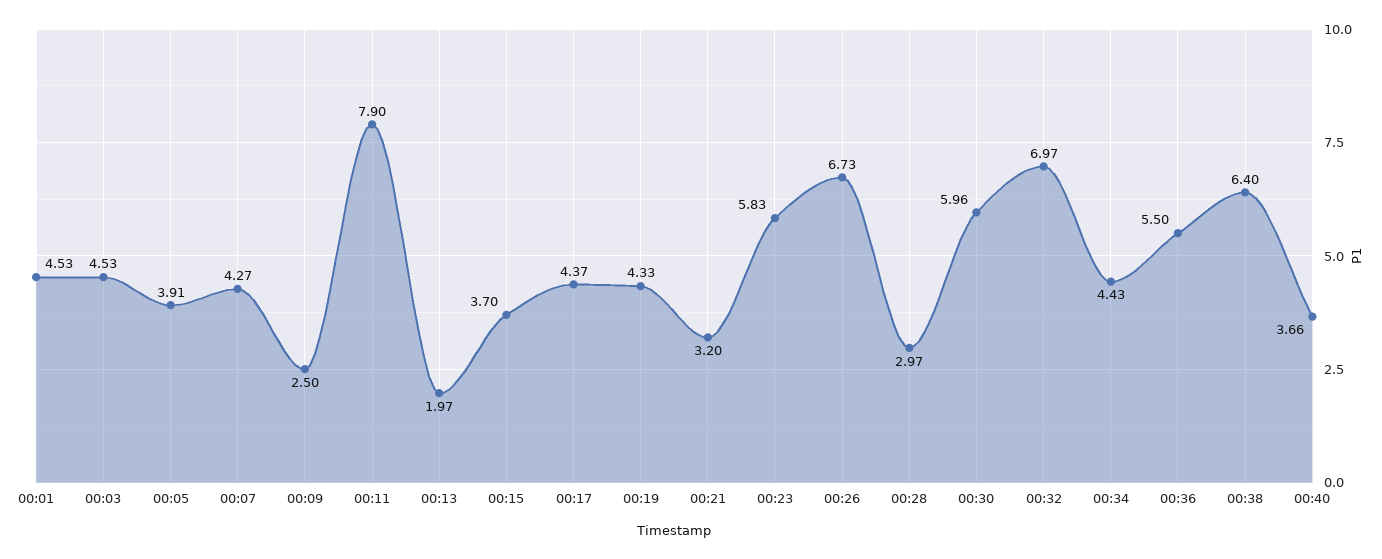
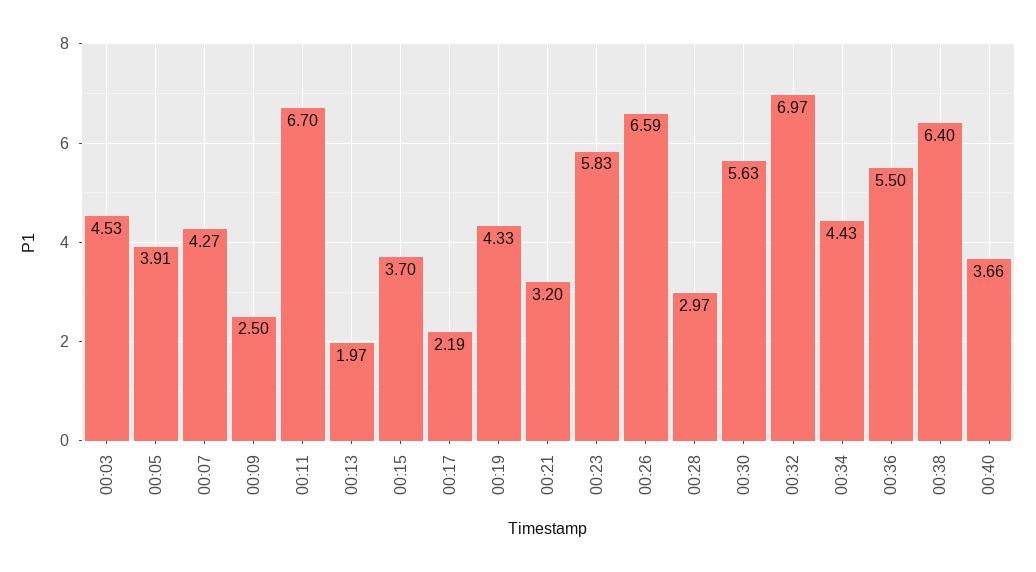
00:01: 4.53 -> none
00:11: 7.9 -> 6.7
00:17: 4.37 -> 2.19
00:26: 6.73 -> 6.59
00:30: 5.96 -> 5.63

